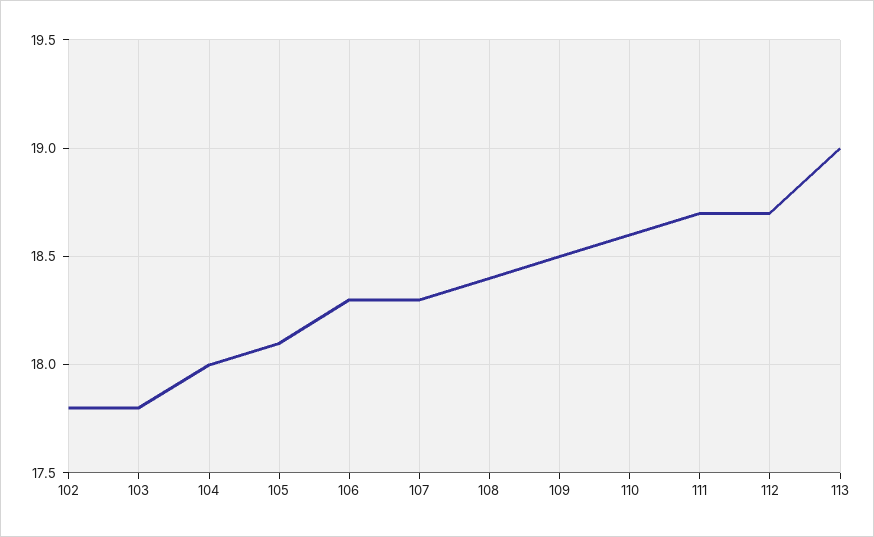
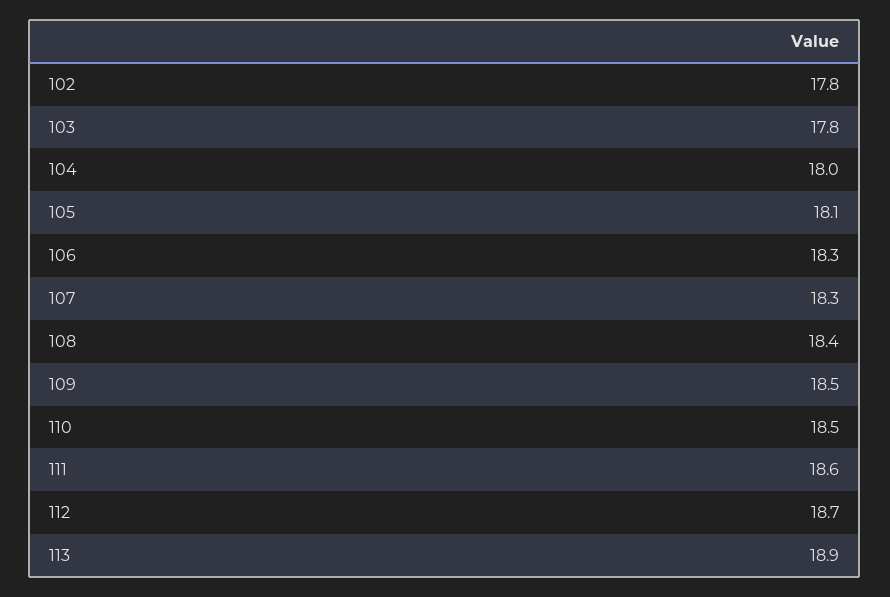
110: 18.6 -> 18.5
111: 18.7 -> 18.6
113: 19 -> 18.9

